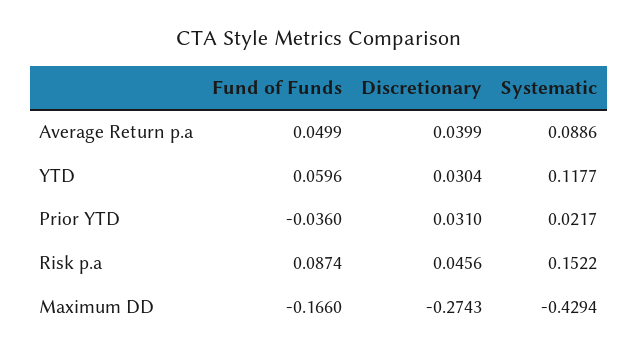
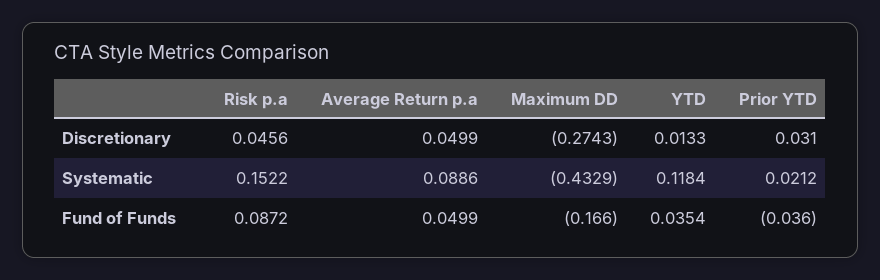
Discretionary, Average Return p.a: 0.0399 -> 0.0499
Fund of Funds, YTD: 0.0596 -> 0.0354
Discretionary, YTD: 0.0304 -> 0.0133
Systematic, YTD: 0.1177 -> 0.1184
Systematic, Prior YTD: 0.0217 -> 0.0212
Fund of Funds, Risk p.a: 0.0874 -> 0.0872
Systematic, Maximum DD: -0.4294 -> -0.4329

